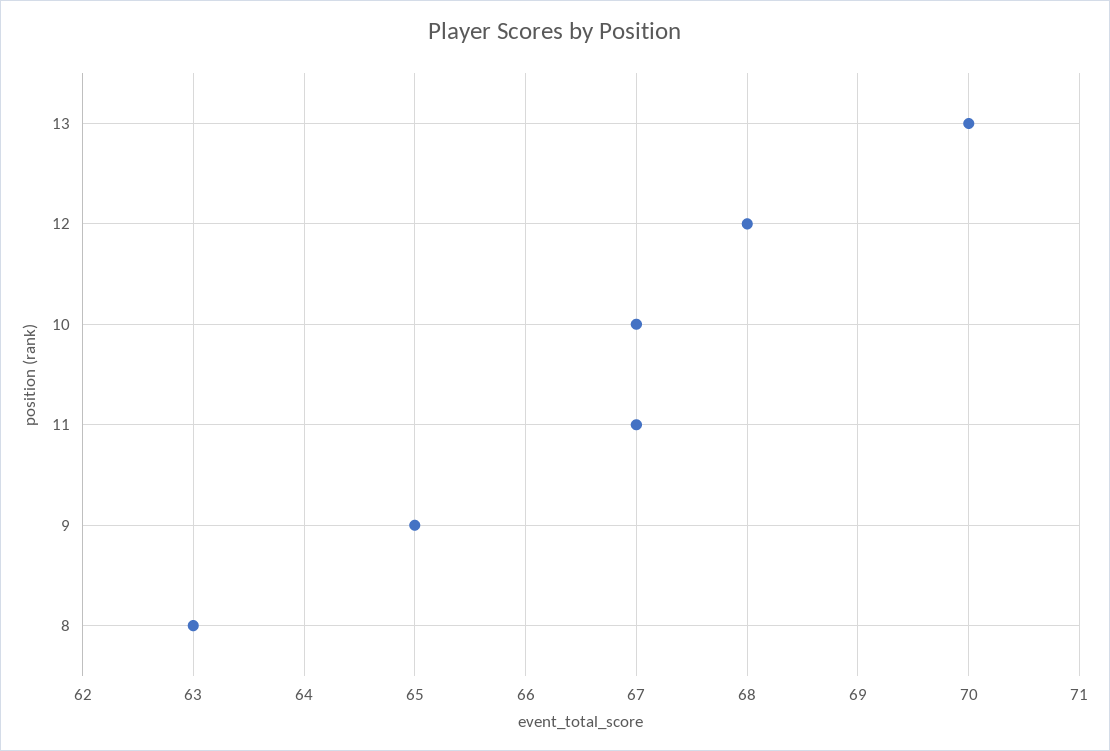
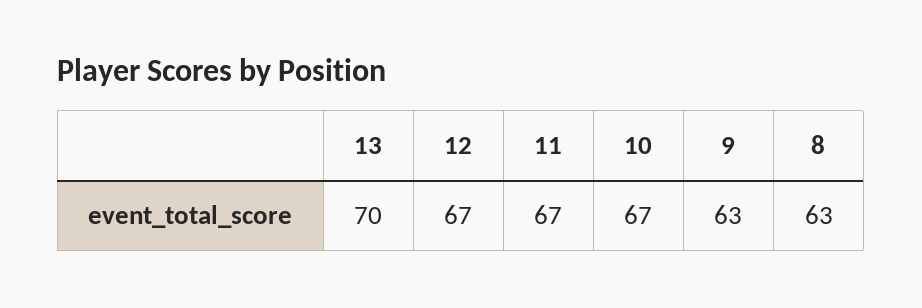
12: 68 -> 67
9: 65 -> 63

